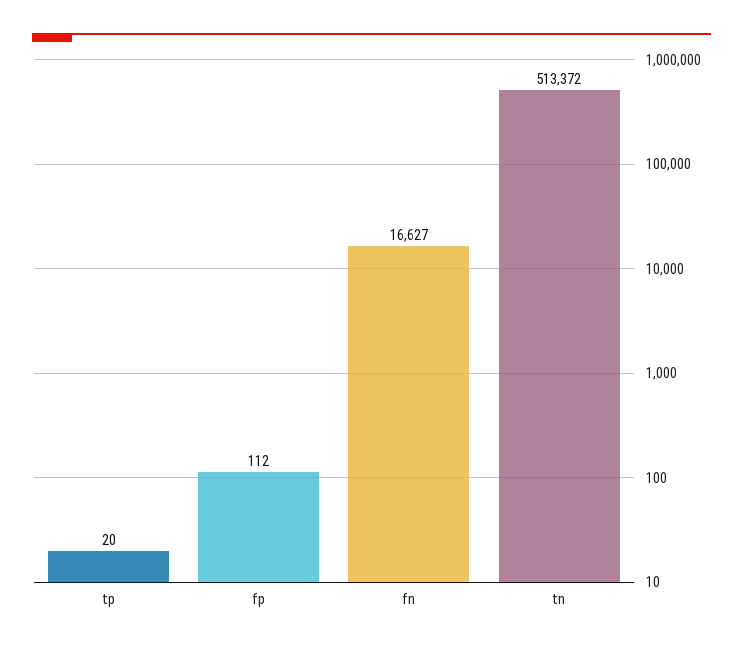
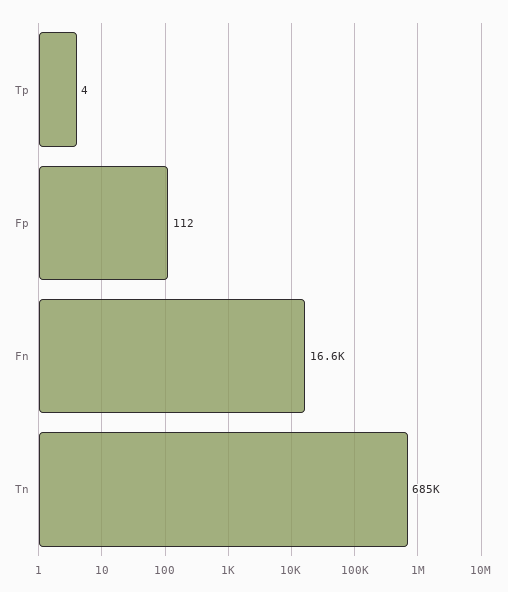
tp: 20 -> 4
tn: 513372 -> 685000

